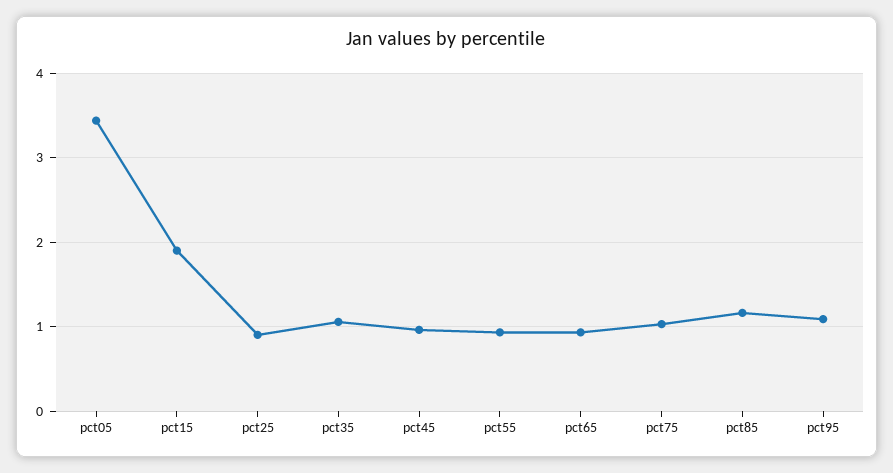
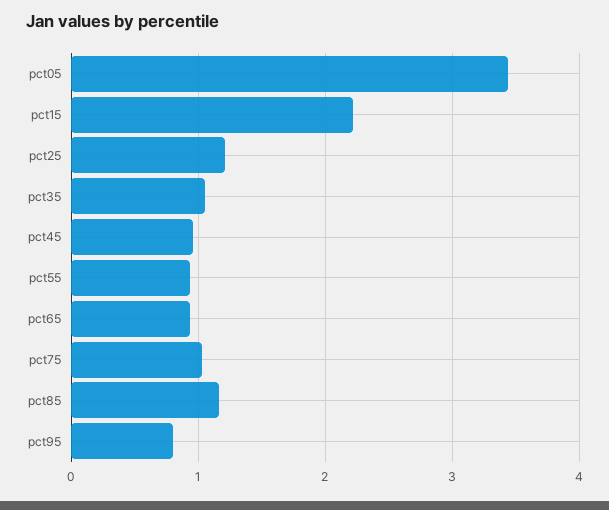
pct15: 1.9 -> 2.2
pct25: 0.9 -> 1.2
pct95: 1.1 -> 0.8

